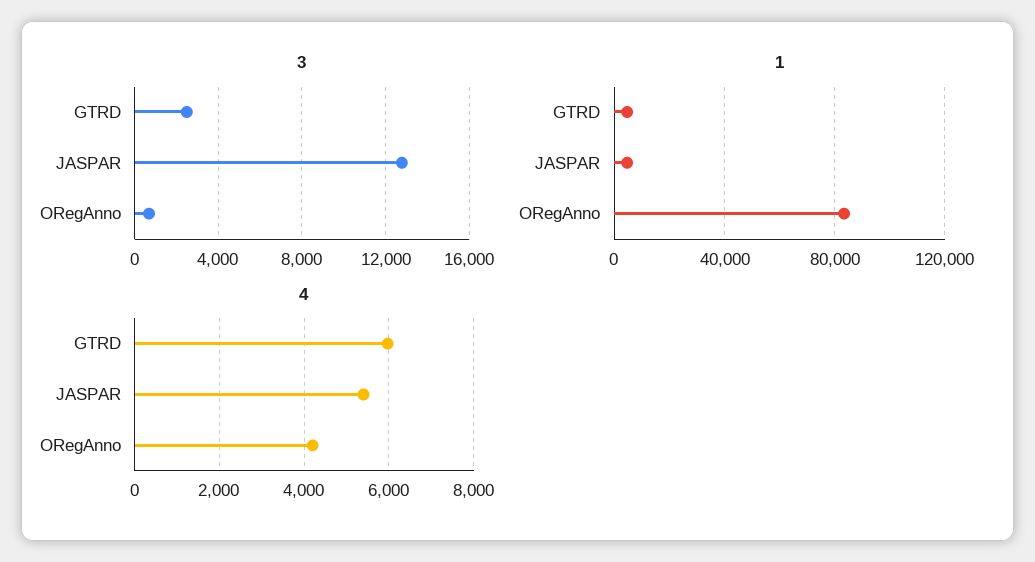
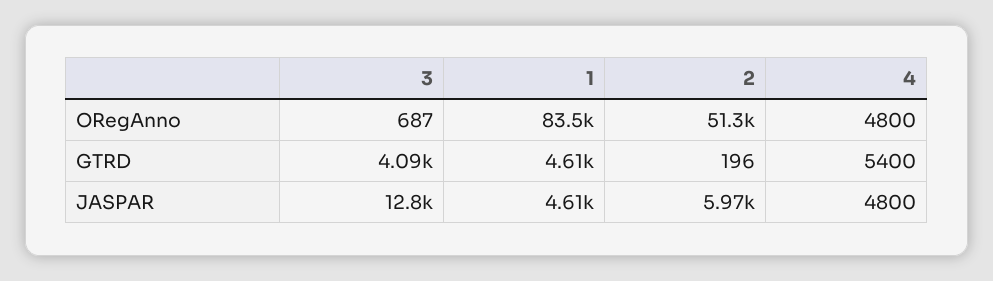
3, GTRD: 2500 -> 4090
4, GTRD: 6000 -> 5400
4, JASPAR: 5400 -> 4800
4, ORegAnno: 4200 -> 4800
2, ORegAnno: none -> 51300
2, GTRD: none -> 196
2, JASPAR: none -> 5970

